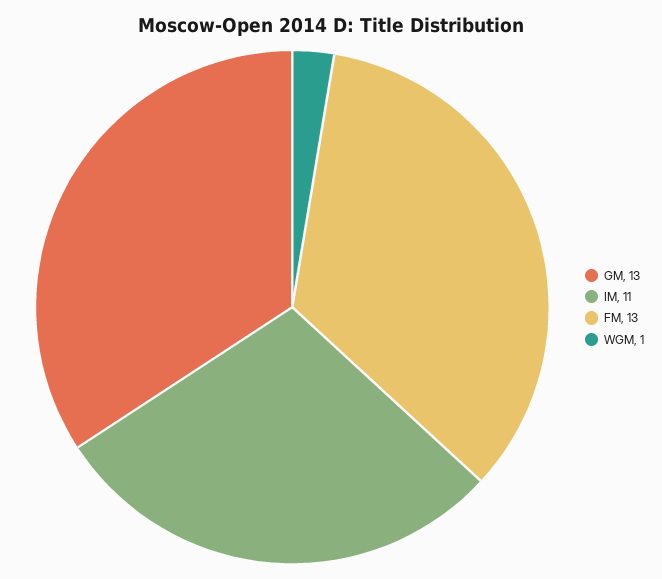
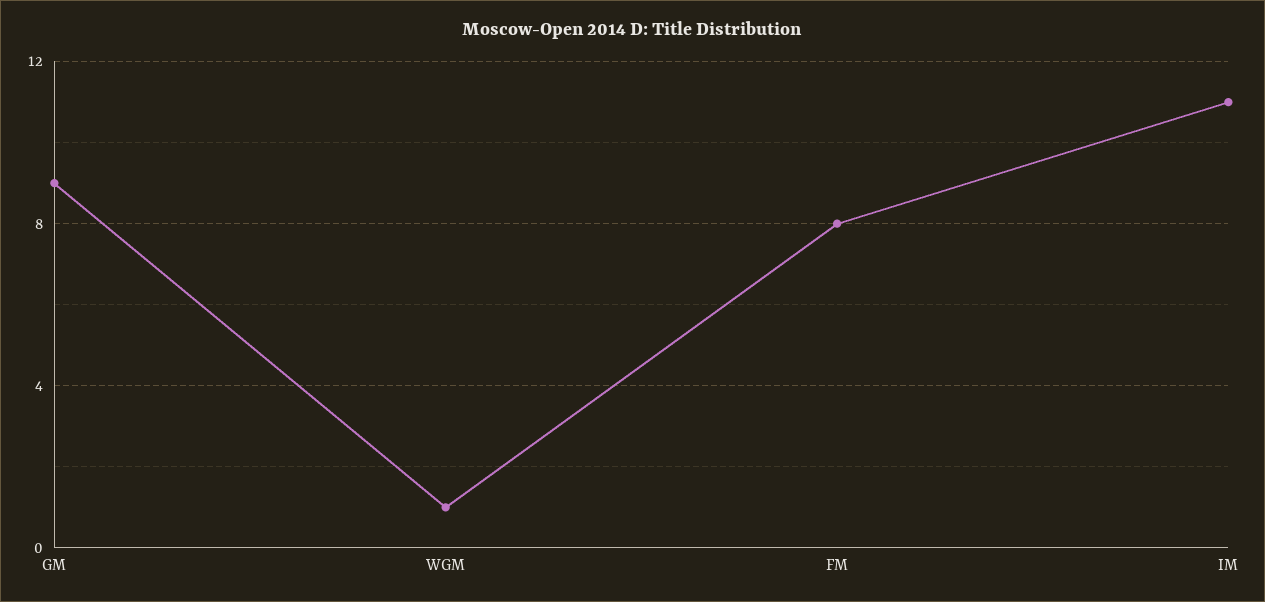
GM: 13 -> 9
FM: 13 -> 8

